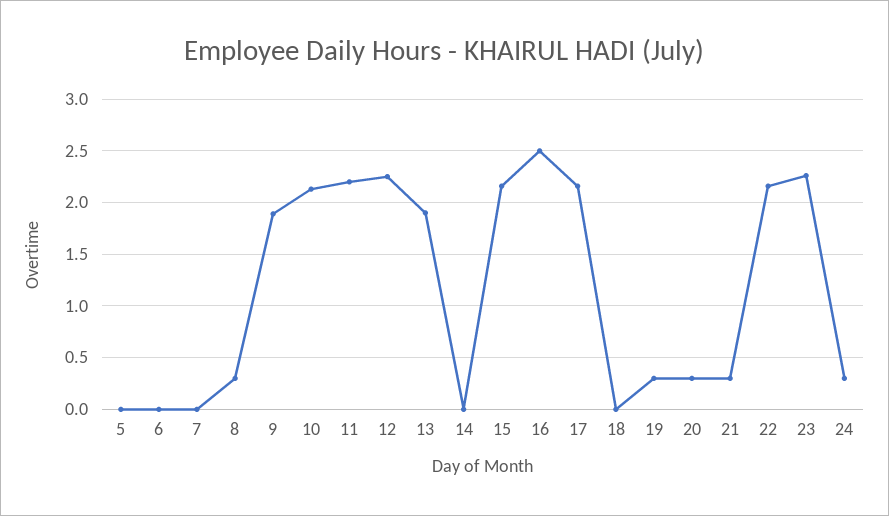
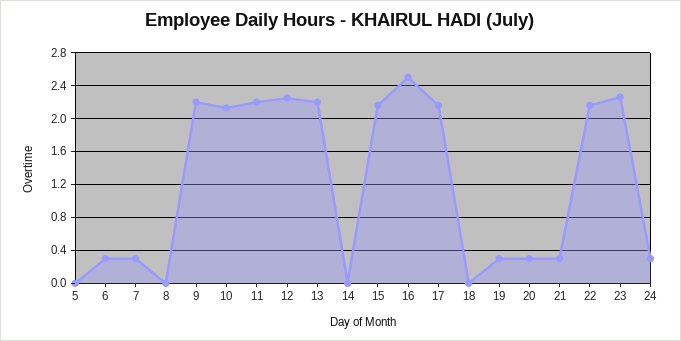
6: 0 -> 0.3
7: 0 -> 0.3
8: 0.3 -> 0
9: 1.9 -> 2.2
13: 1.9 -> 2.2

